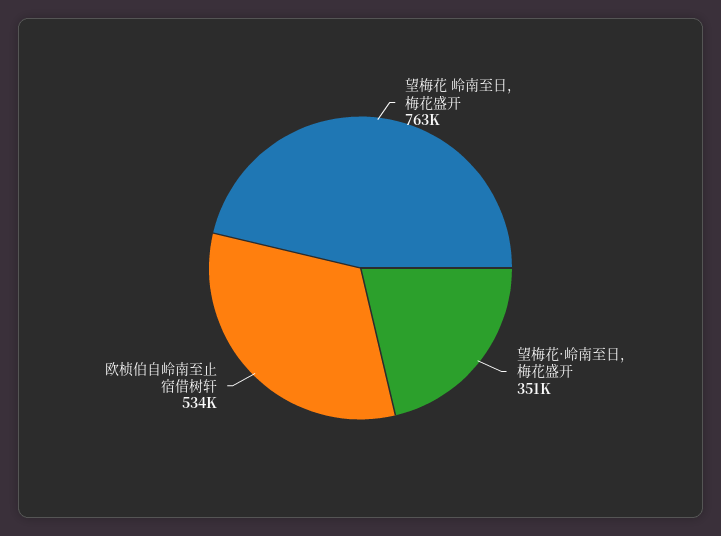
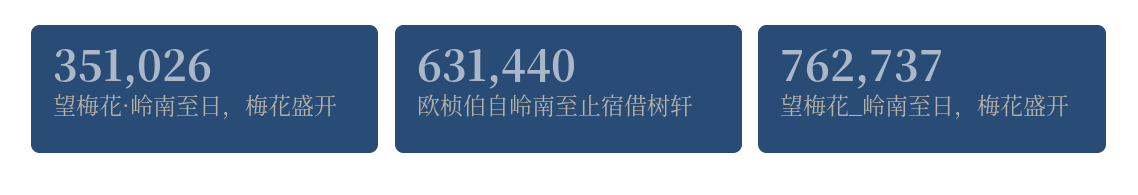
欧桢伯自岭南至止宿借树轩: 534000 -> 631440

